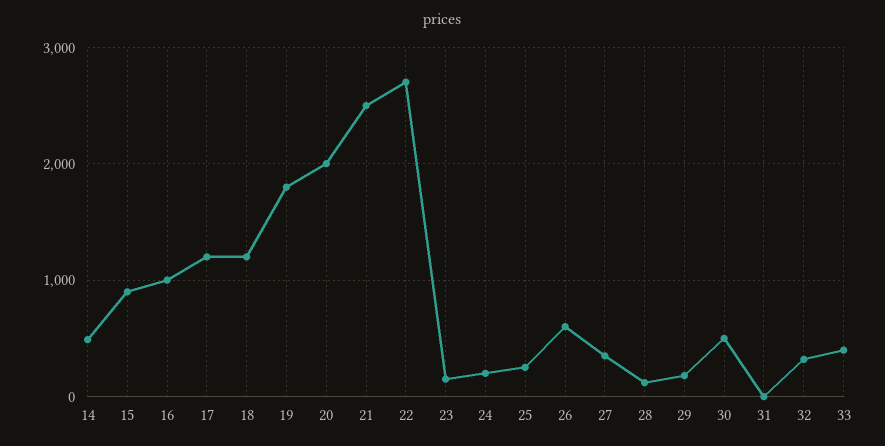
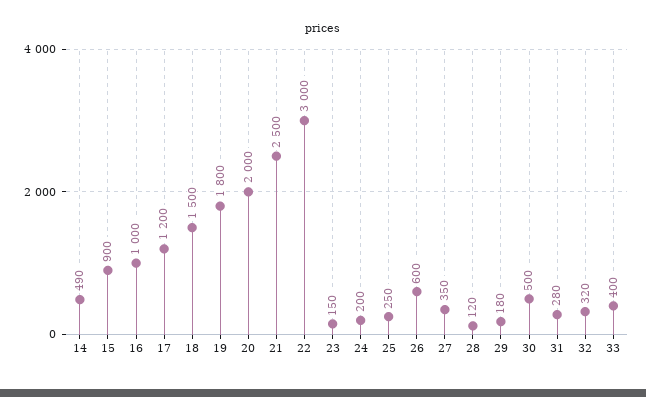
18: 1200 -> 1500
22: 2700 -> 3000
31: 0 -> 280

